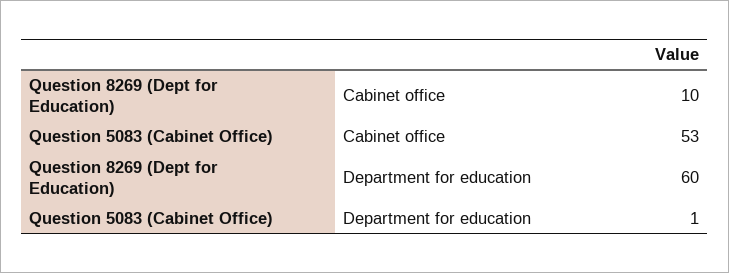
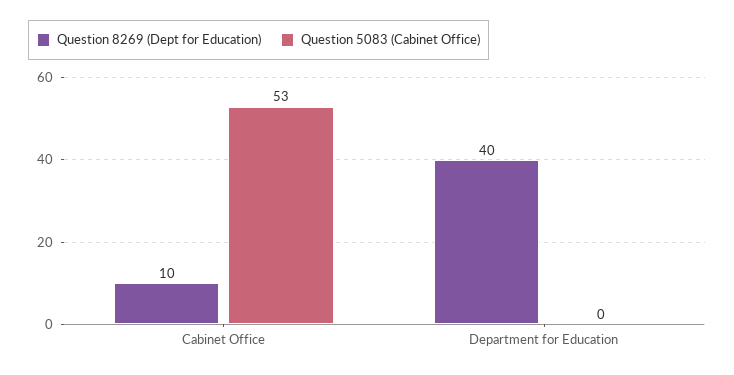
Question 8269 (Dept for Education), Department for education: 60 -> 40
Question 5083 (Cabinet Office), Department for education: 1 -> 0

